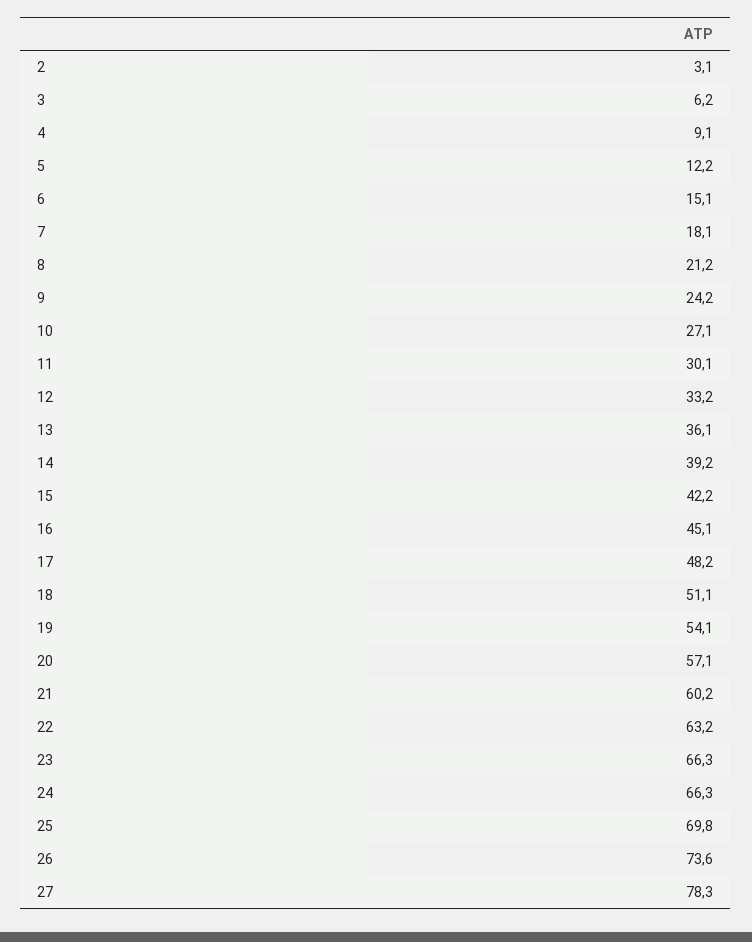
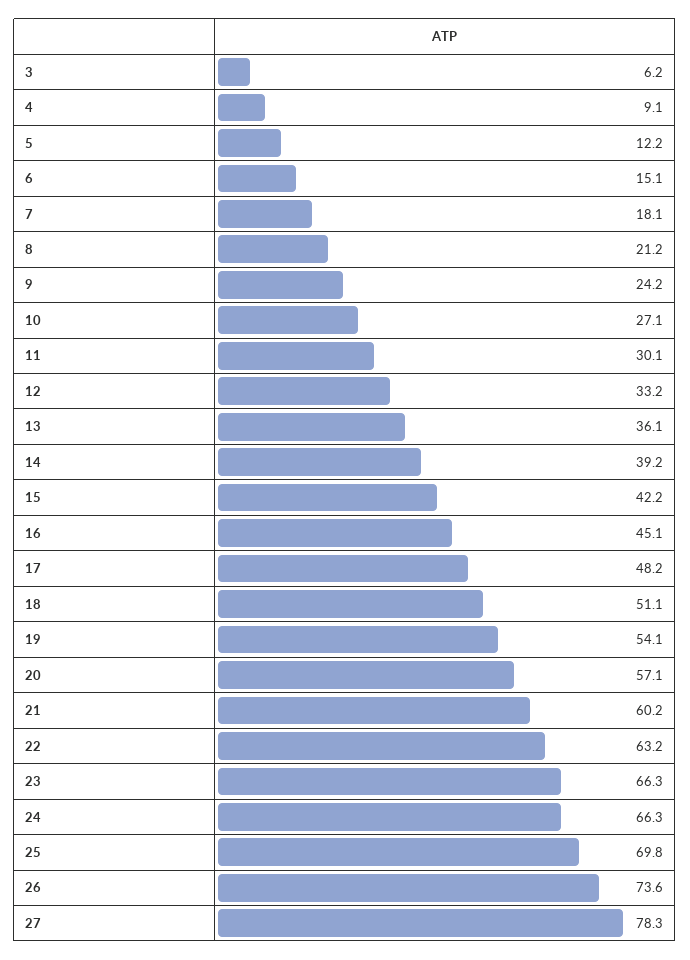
2: 3.1 -> none

